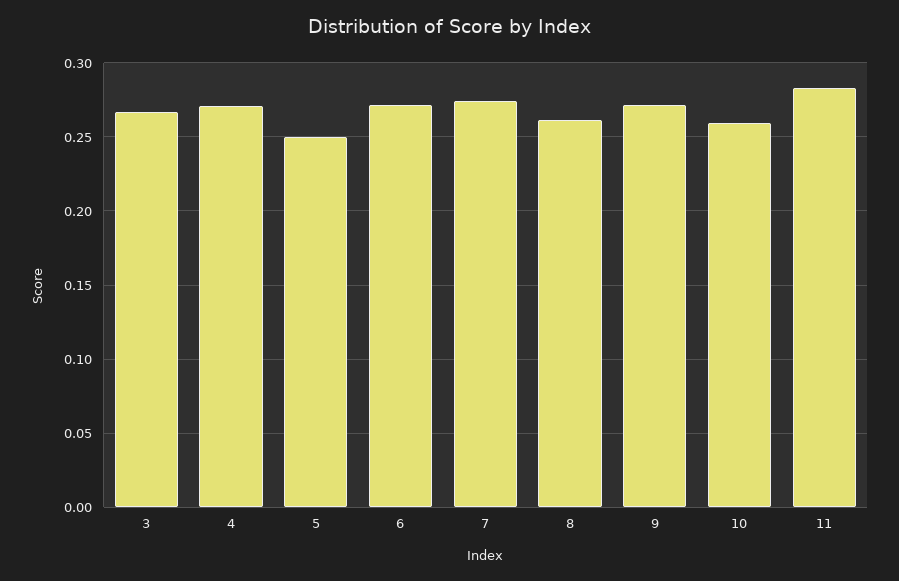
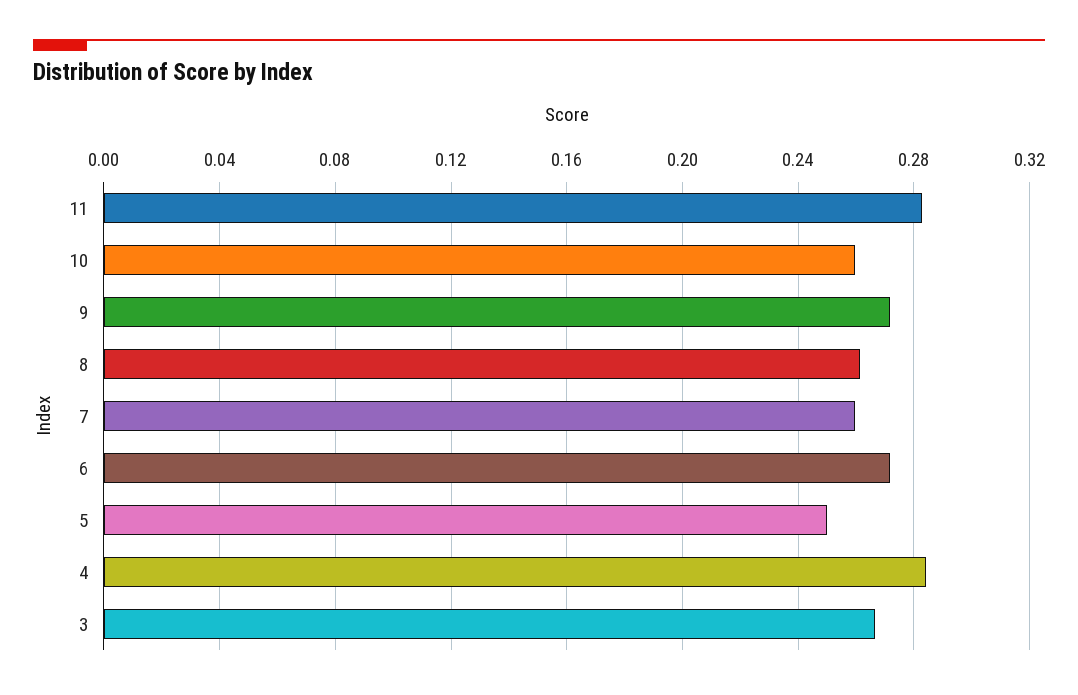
4: 0.27 -> 0.285
7: 0.275 -> 0.26

